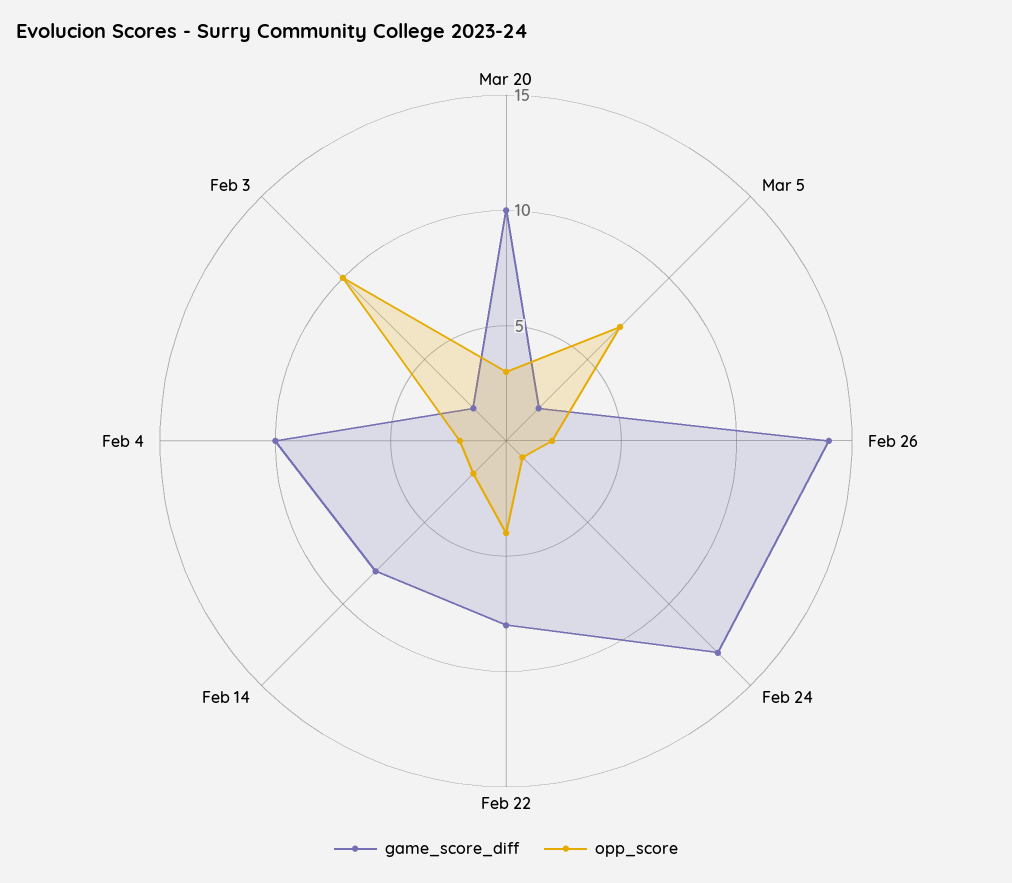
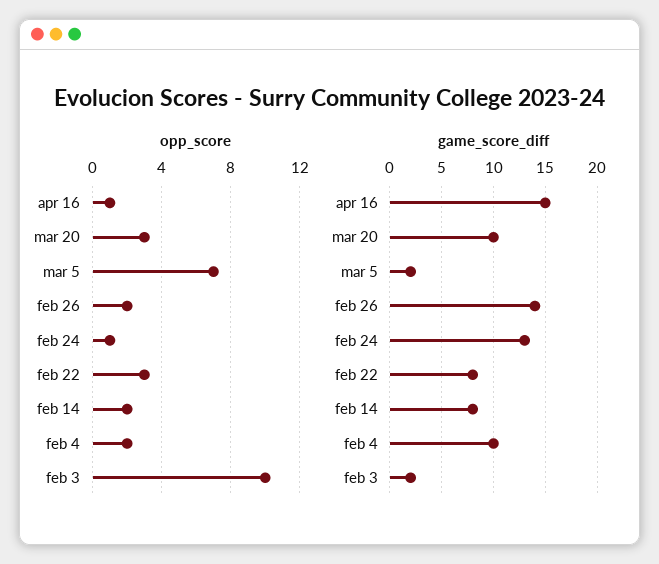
opp_score, Feb 22: 4 -> 3
opp_score, apr 16: none -> 1
game_score_diff, apr 16: none -> 15

